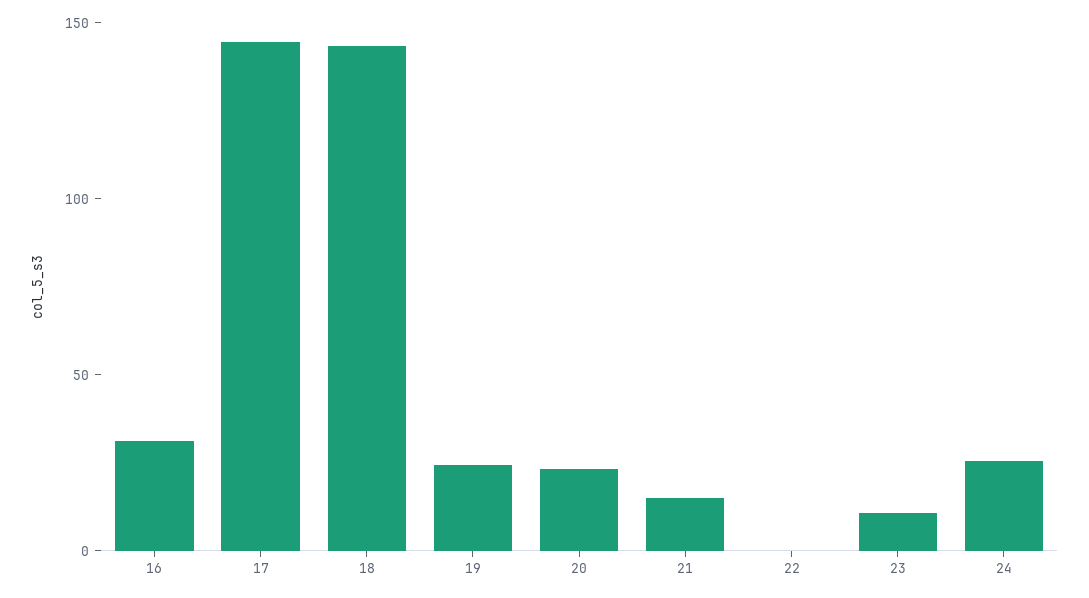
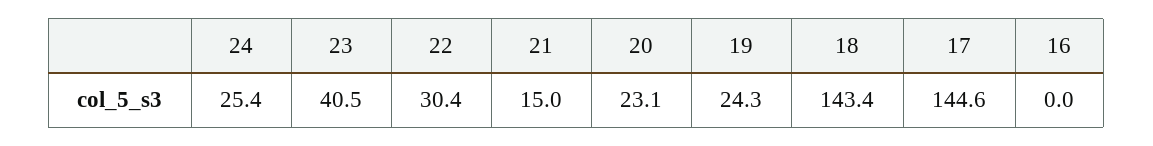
16: 30 -> 0
22: 0 -> 30.4
23: 10 -> 40.5

